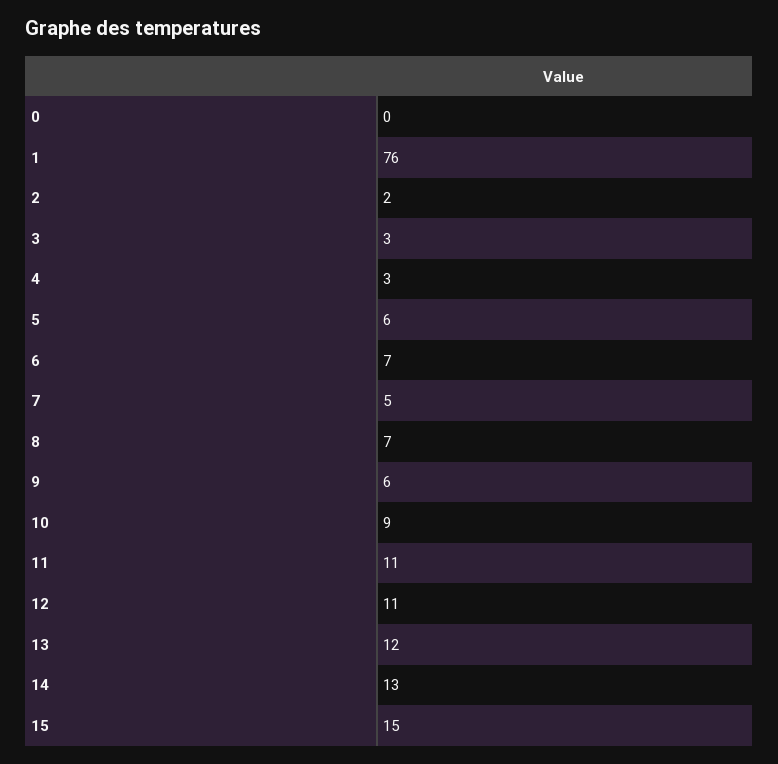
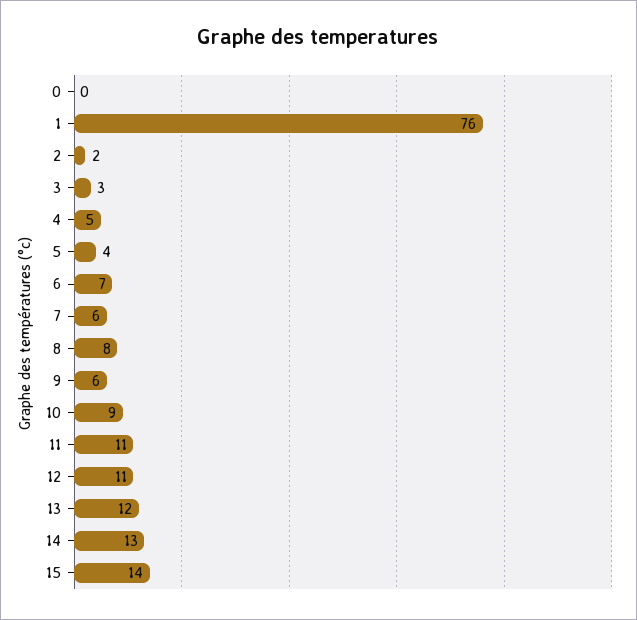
4: 3 -> 5
5: 6 -> 4
7: 5 -> 6
8: 7 -> 8
15: 15 -> 14

